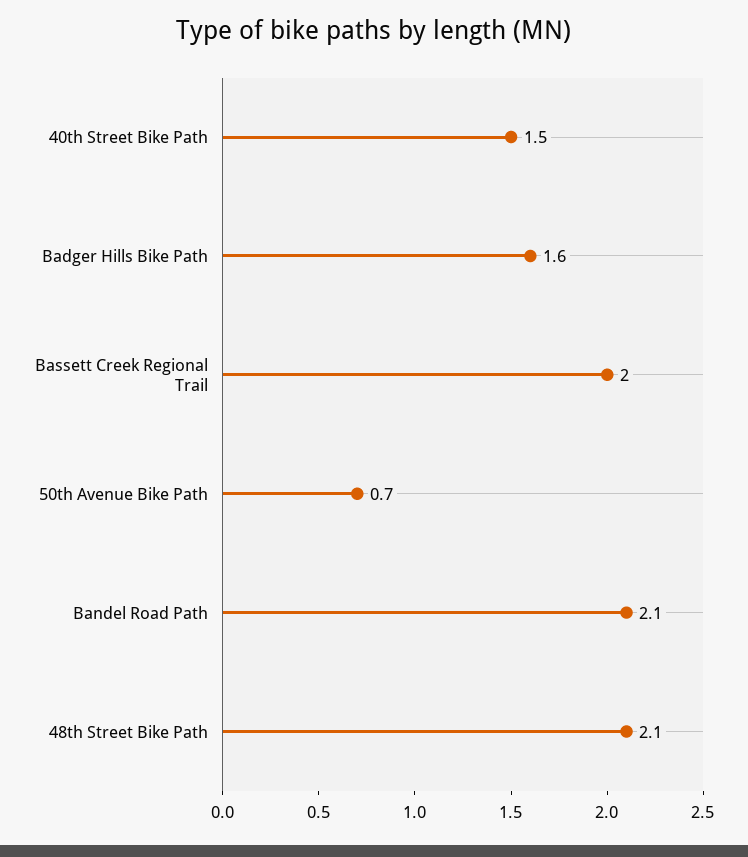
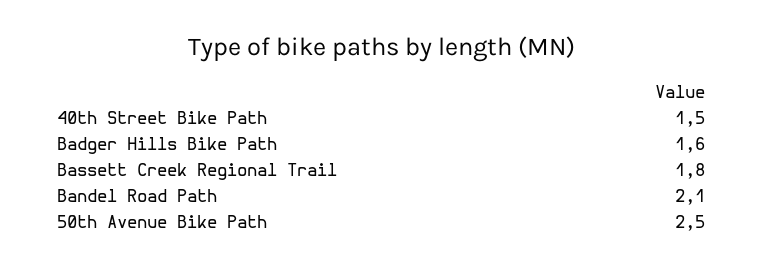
Bassett Creek Regional Trail: 2 -> 1.8
50th Avenue Bike Path: 0.7 -> 2.5
48th Street Bike Path: 2.1 -> none

